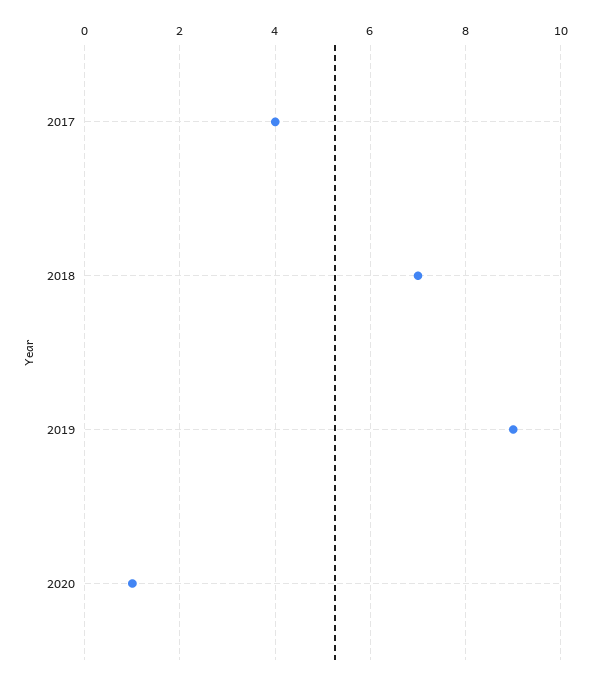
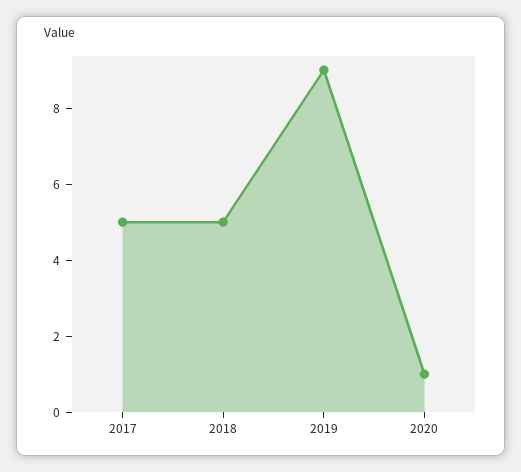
2017: 4 -> 5
2018: 7 -> 5

